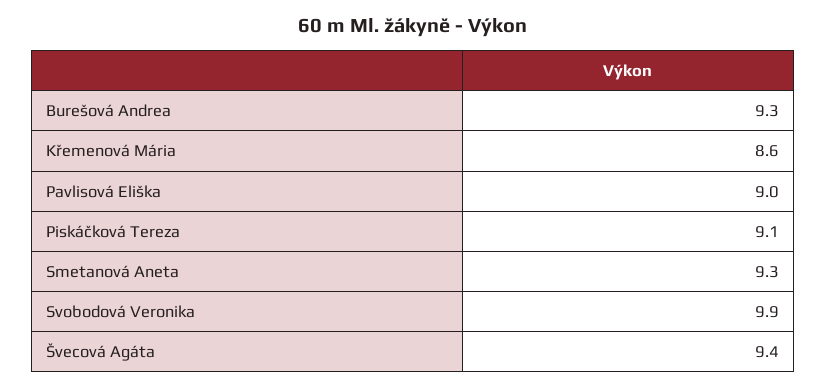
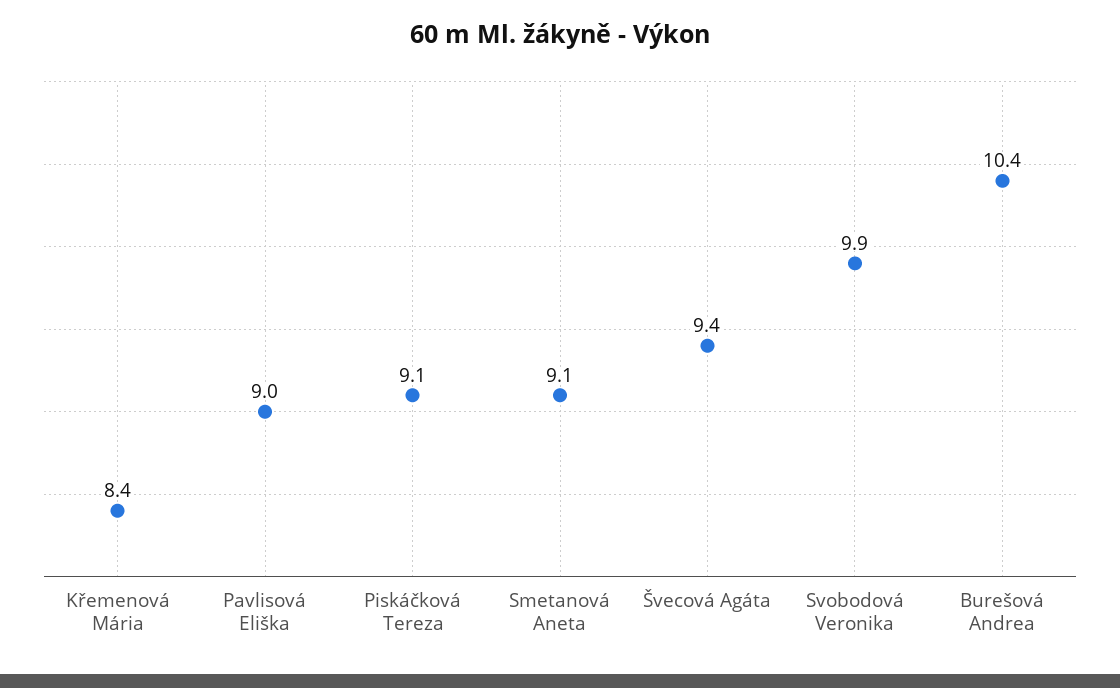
Burešová Andrea: 9.3 -> 10.4
Křemenová Mária: 8.6 -> 8.4
Smetanová Aneta: 9.3 -> 9.1

